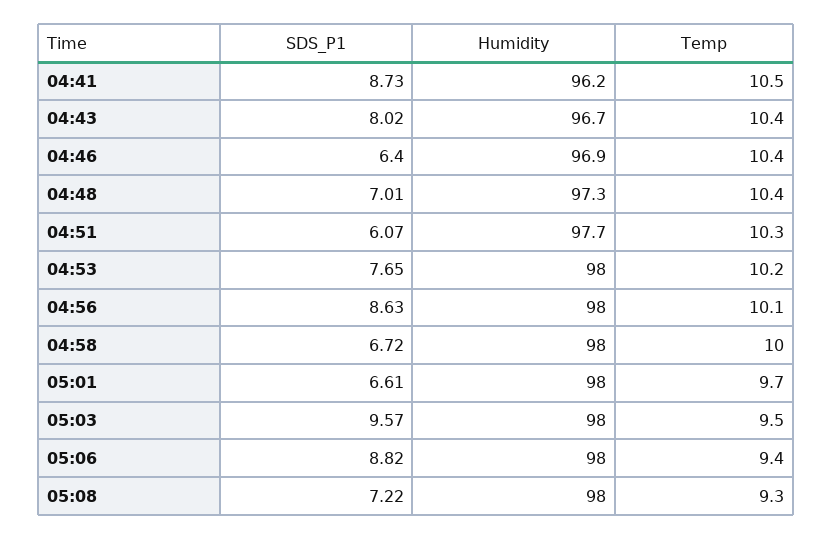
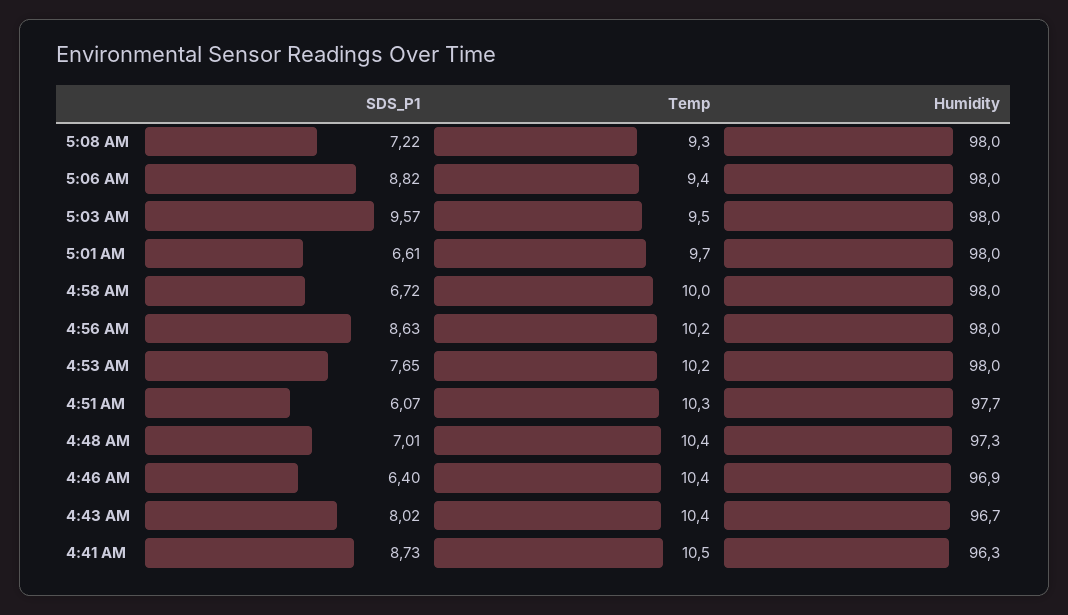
Humidity, 04:41: 96.2 -> 96.3
Temp, 04:56: 10.1 -> 10.2

